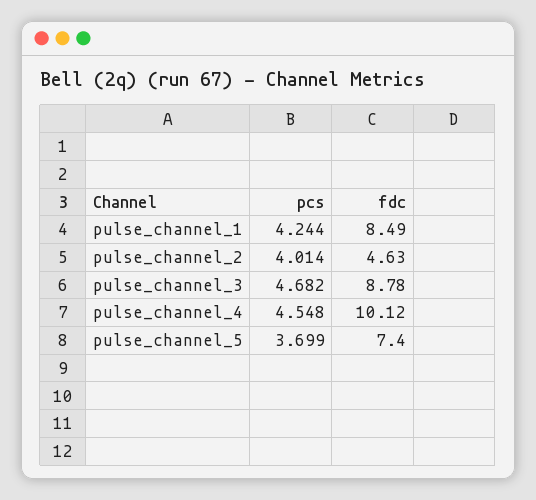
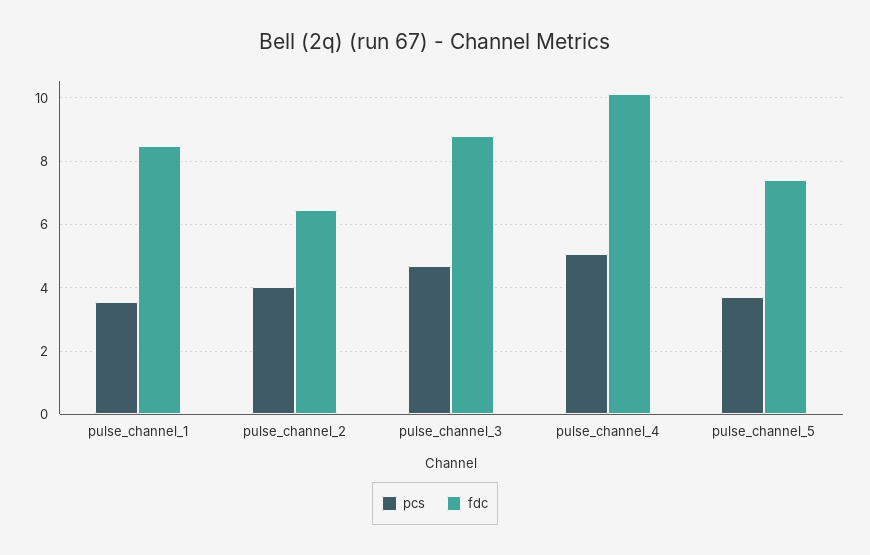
pcs, pulse_channel_1: 4.244 -> 3.6
fdc, pulse_channel_2: 4.63 -> 6.4
pcs, pulse_channel_4: 4.548 -> 5

